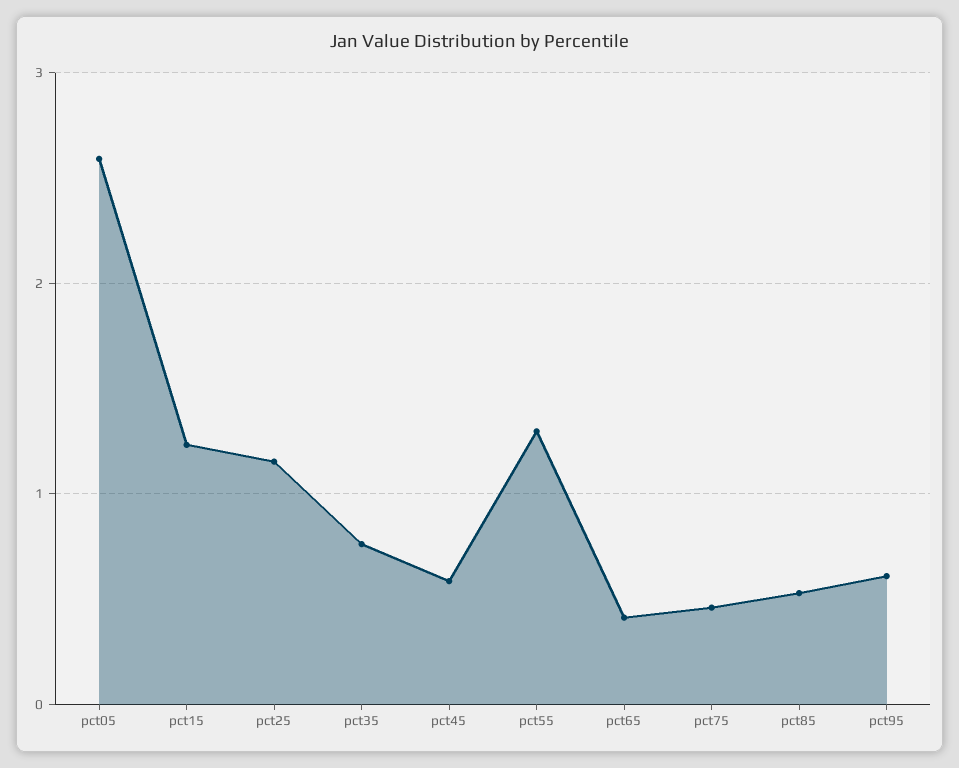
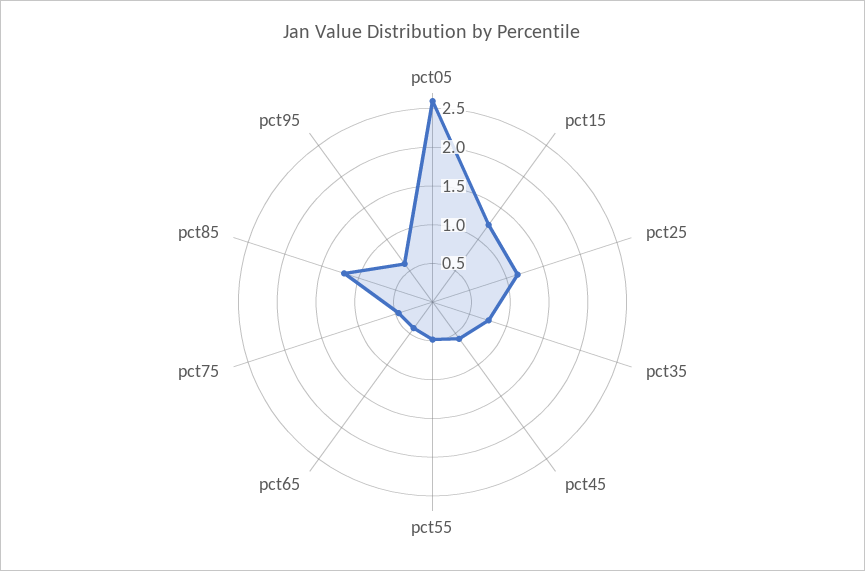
pct55: 1.3 -> 0.5
pct85: 0.5 -> 1.25

